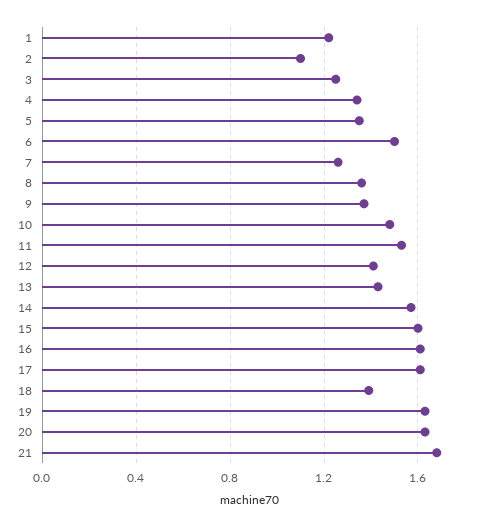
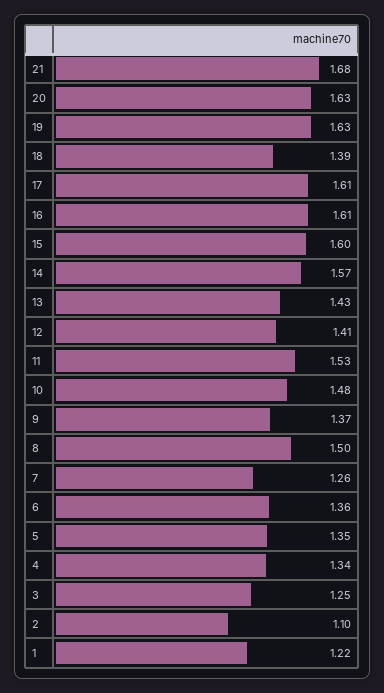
6: 1.5 -> 1.36
8: 1.35 -> 1.5

